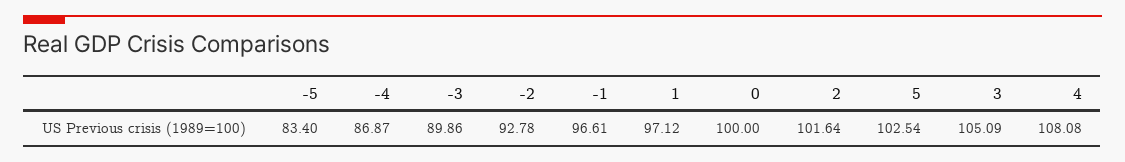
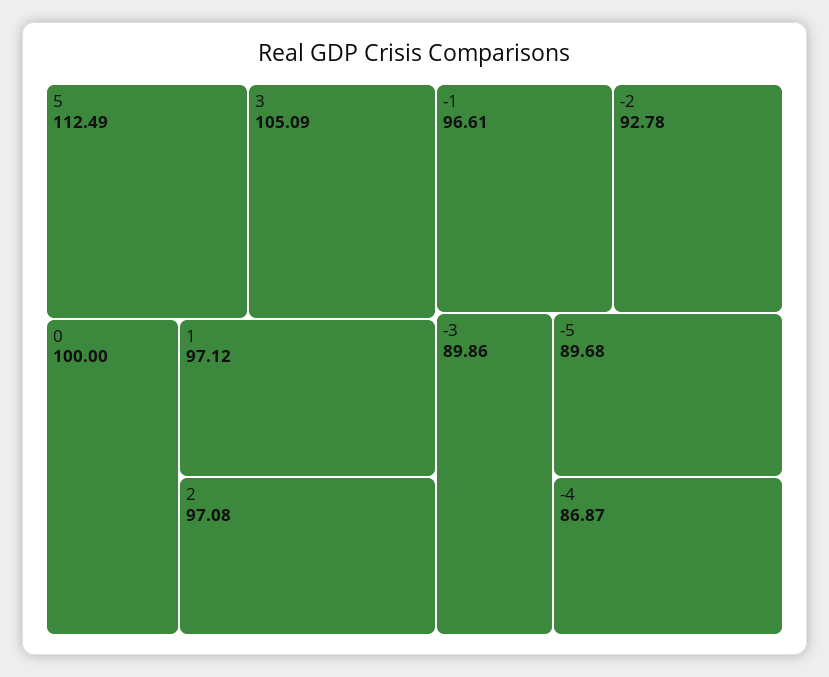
-5: 83.4 -> 89.68
2: 101.64 -> 97.08
5: 102.54 -> 112.49
4: 108.08 -> none

